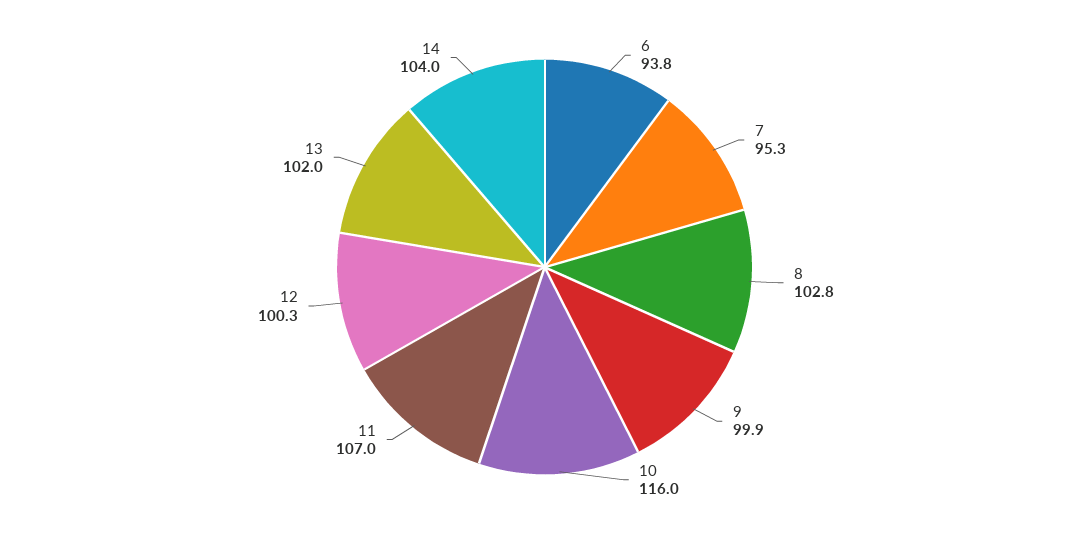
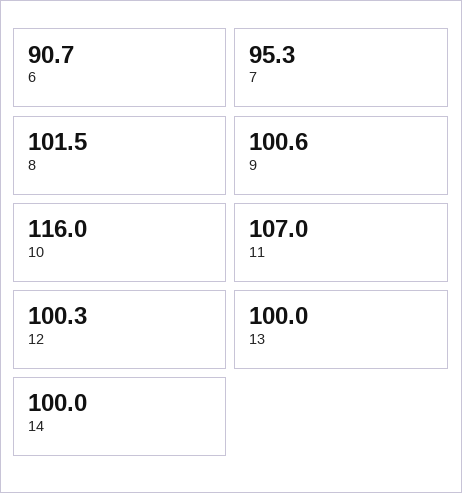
6: 93.8 -> 90.7
8: 102.8 -> 101.5
9: 99.9 -> 100.6
13: 102 -> 100
14: 104 -> 100

